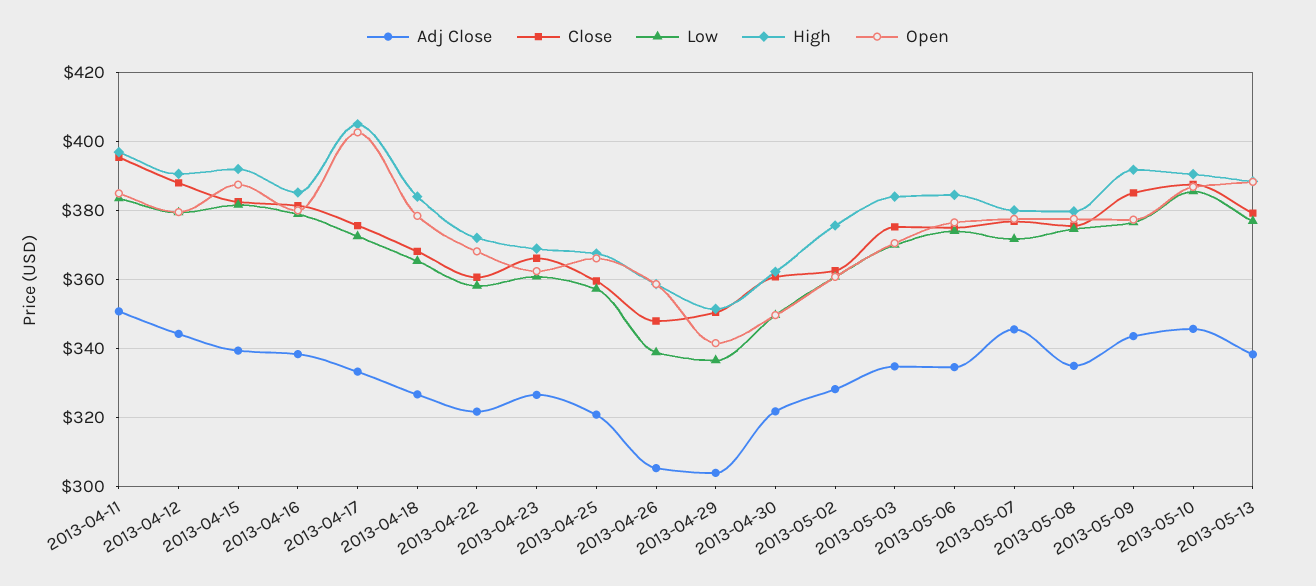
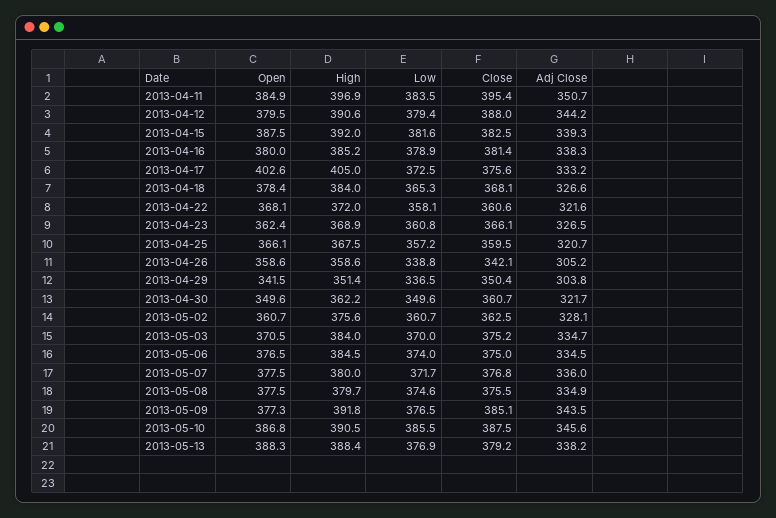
Close, 2013-04-26: 348 -> 342.1
Adj Close, 2013-05-07: 346 -> 336

